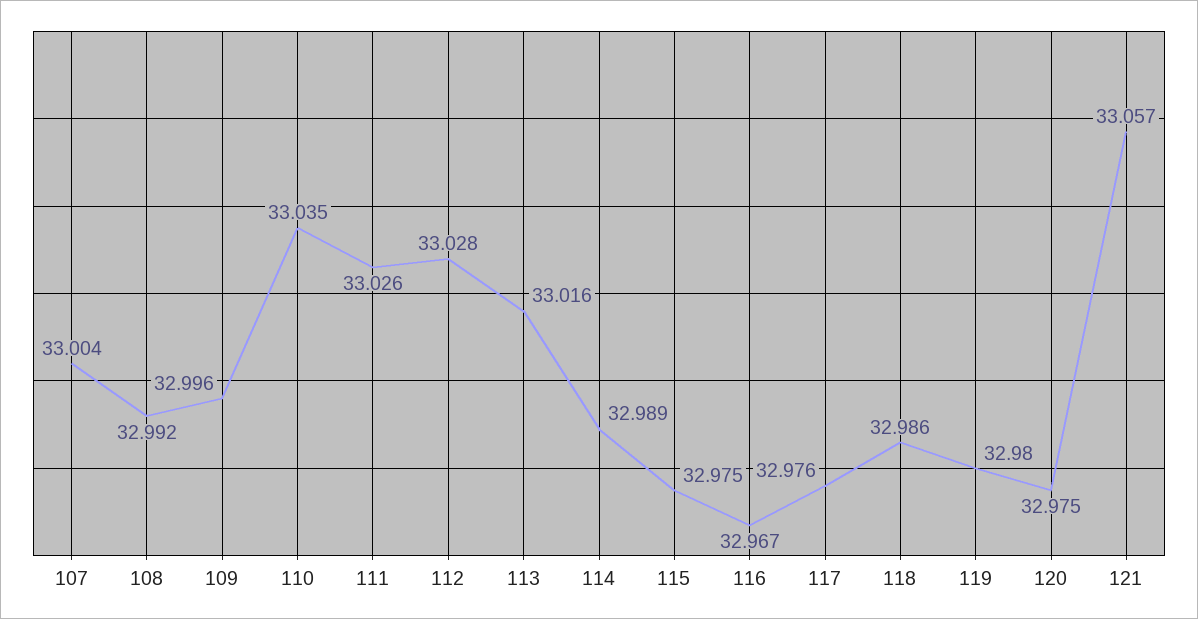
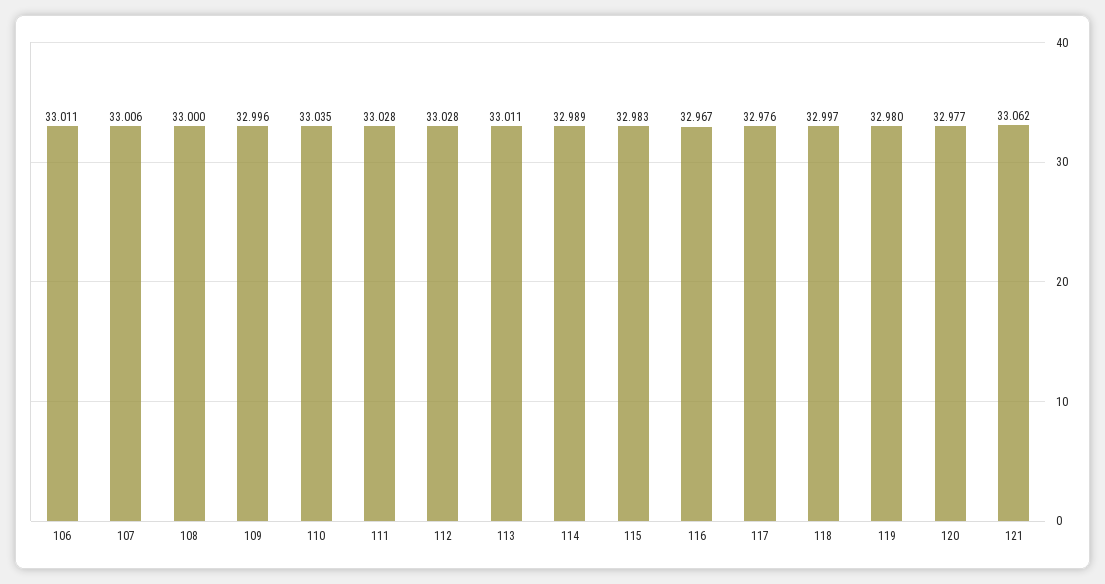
107: 33.004 -> 33.006
108: 32.992 -> 33
111: 33.026 -> 33.028
113: 33.016 -> 33.011
115: 32.975 -> 32.983
118: 32.986 -> 32.997
120: 32.975 -> 32.977
121: 33.057 -> 33.062
106: none -> 33.011

